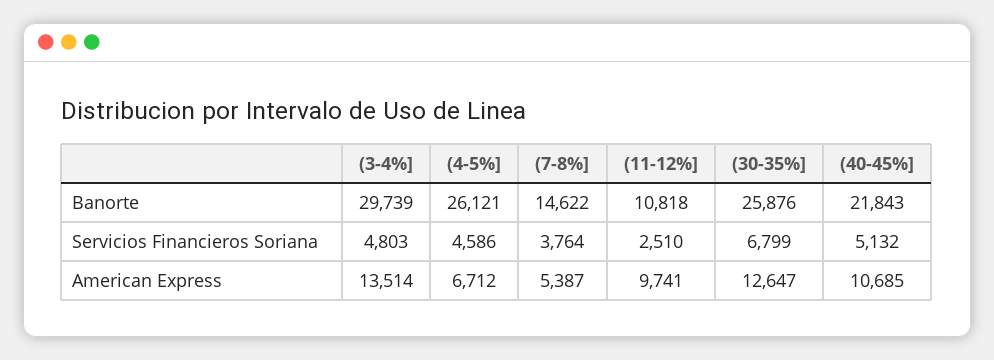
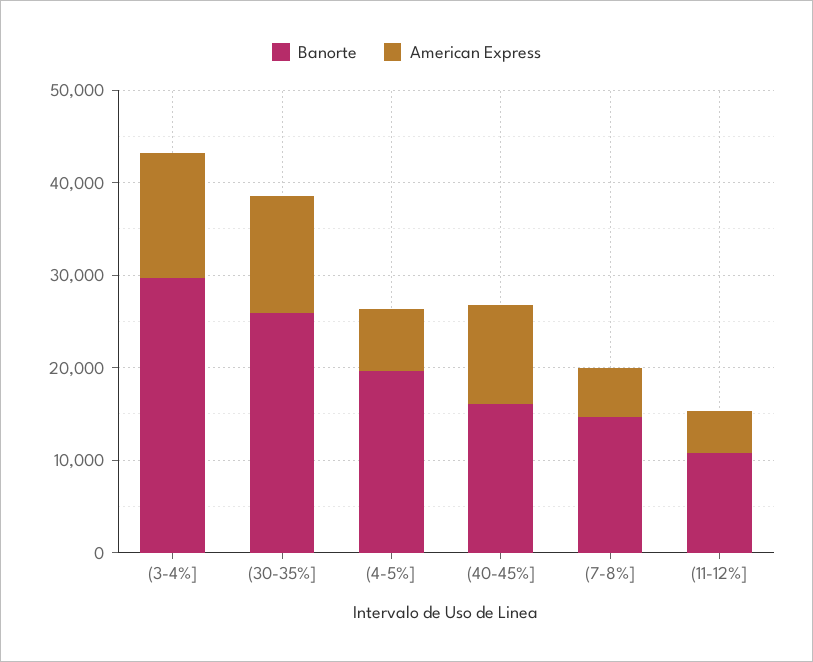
Banorte, (4-5%]: 26121 -> 20000
Banorte, (40-45%]: 21843 -> 16000
Servicios Financieros Soriana, (3-4%]: 4803 -> none
Servicios Financieros Soriana, (4-5%]: 4586 -> none
Servicios Financieros Soriana, (7-8%]: 3764 -> none
Servicios Financieros Soriana, (11-12%]: 2510 -> none
Servicios Financieros Soriana, (30-35%]: 6799 -> none
Servicios Financieros Soriana, (40-45%]: 5132 -> none
American Express, (11-12%]: 9741 -> 4000

